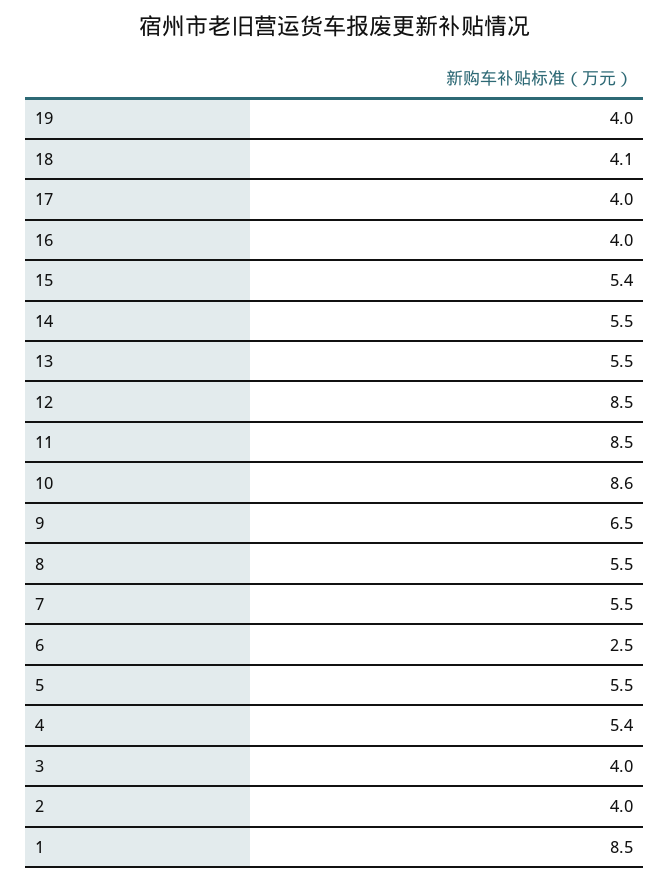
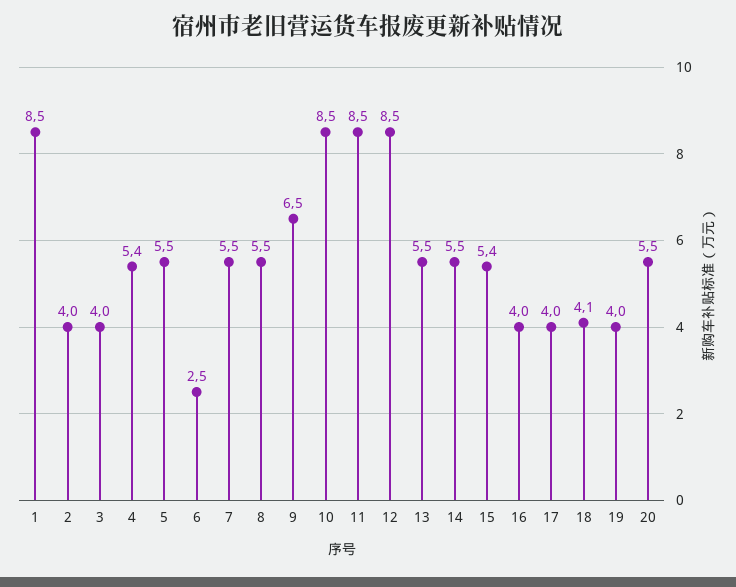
10: 8.6 -> 8.5
20: none -> 5.5

